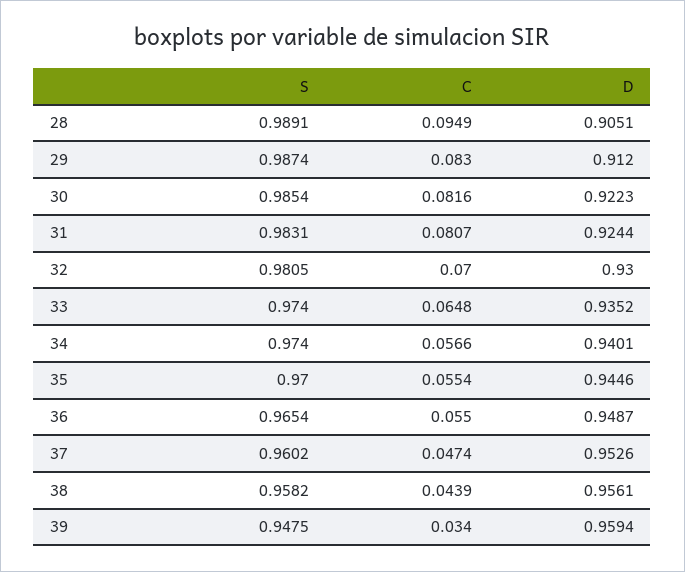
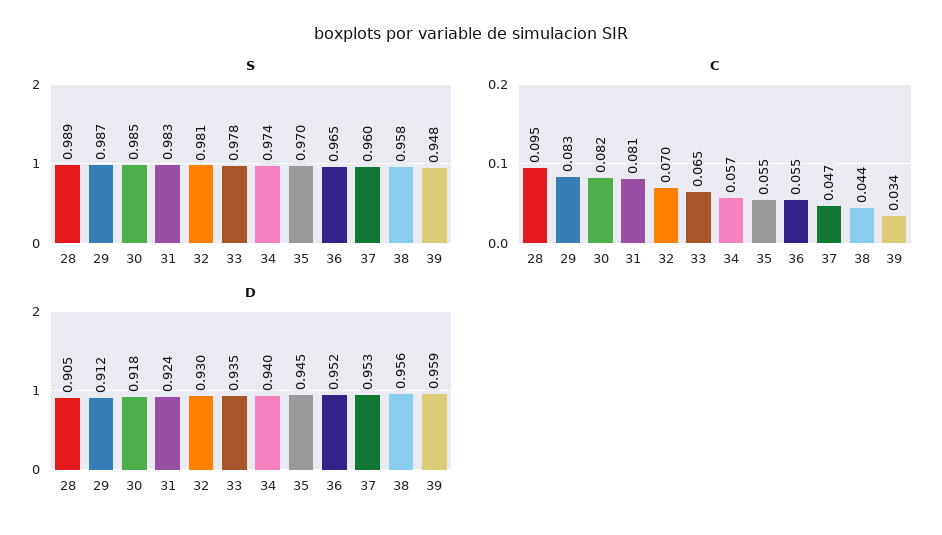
D, 30: 0.9223 -> 0.918
S, 33: 0.974 -> 0.978
D, 36: 0.9487 -> 0.952

